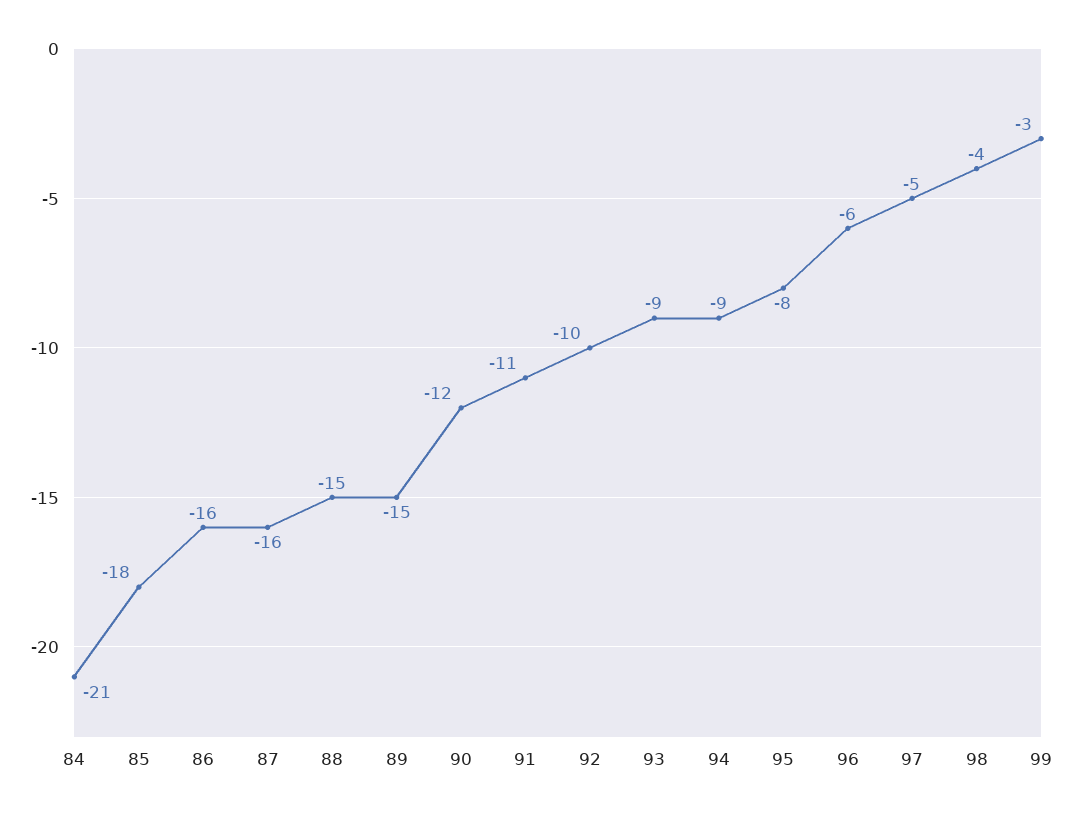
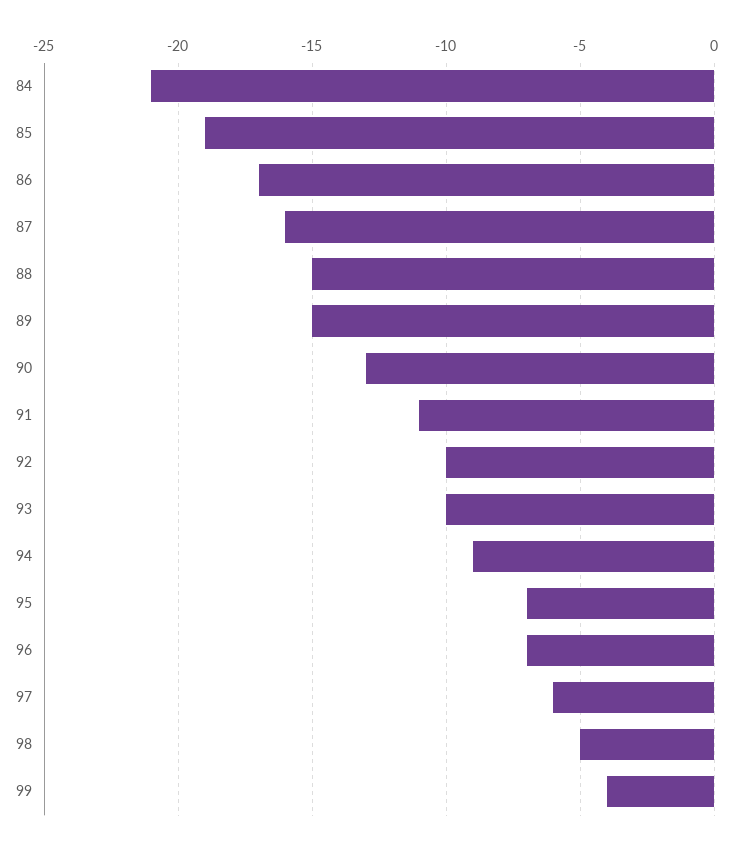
85: -18 -> -19
86: -16 -> -17
90: -12 -> -13
93: -9 -> -10
95: -8 -> -7
96: -6 -> -7
97: -5 -> -6
98: -4 -> -5
99: -3 -> -4

